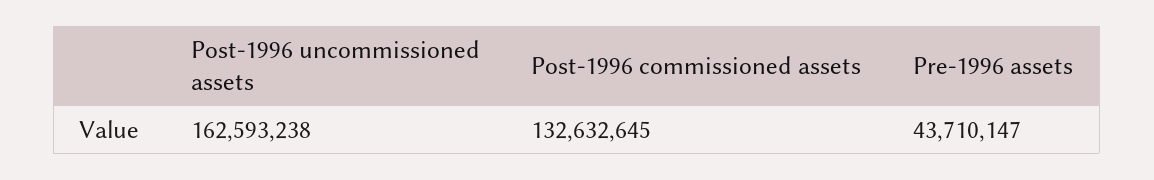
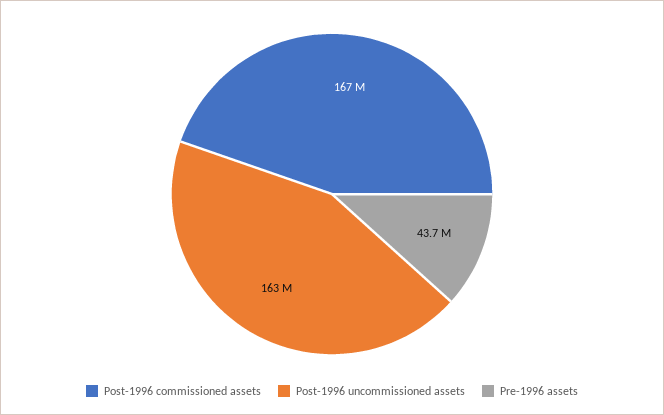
Post-1996 commissioned assets: 132632645 -> 167000000

